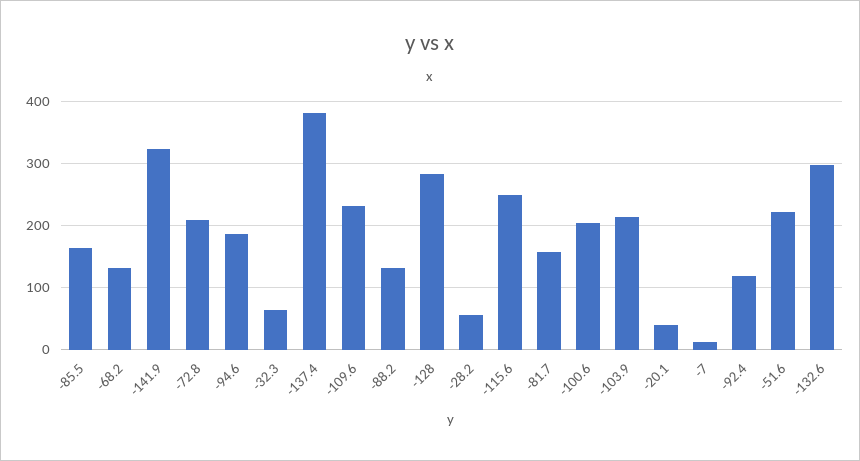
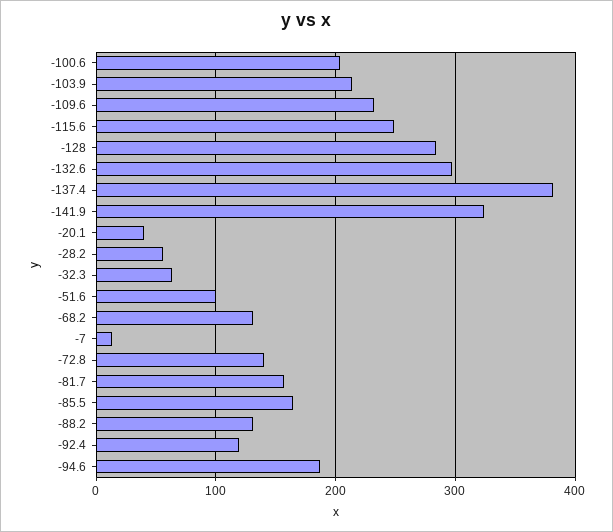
-72.8: 210 -> 140
-51.6: 220 -> 100

